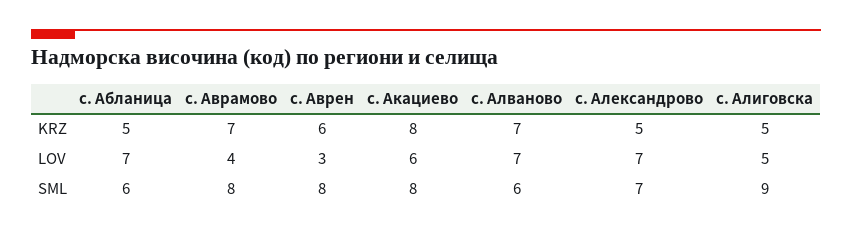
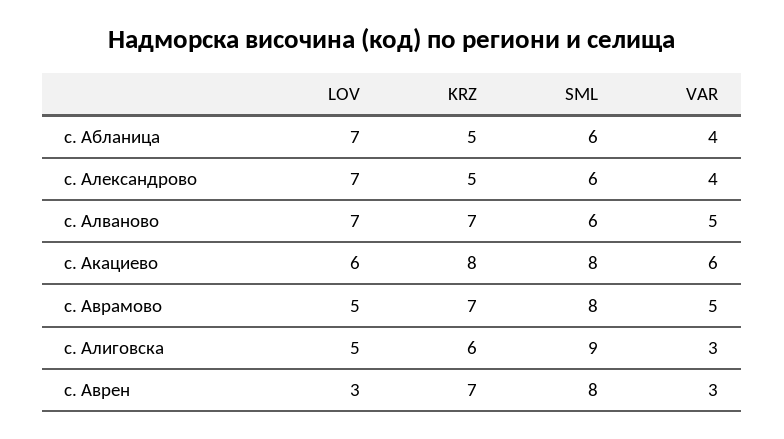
с. Аврен, KRZ: 6 -> 7
с. Алиговска, KRZ: 5 -> 6
с. Аврамово, LOV: 4 -> 5
с. Александрово, SML: 7 -> 6
с. Абланица, VAR: none -> 4
с. Александрово, VAR: none -> 4
с. Алваново, VAR: none -> 5
с. Акациево, VAR: none -> 6
с. Аврамово, VAR: none -> 5
с. Алиговска, VAR: none -> 3
с. Аврен, VAR: none -> 3

